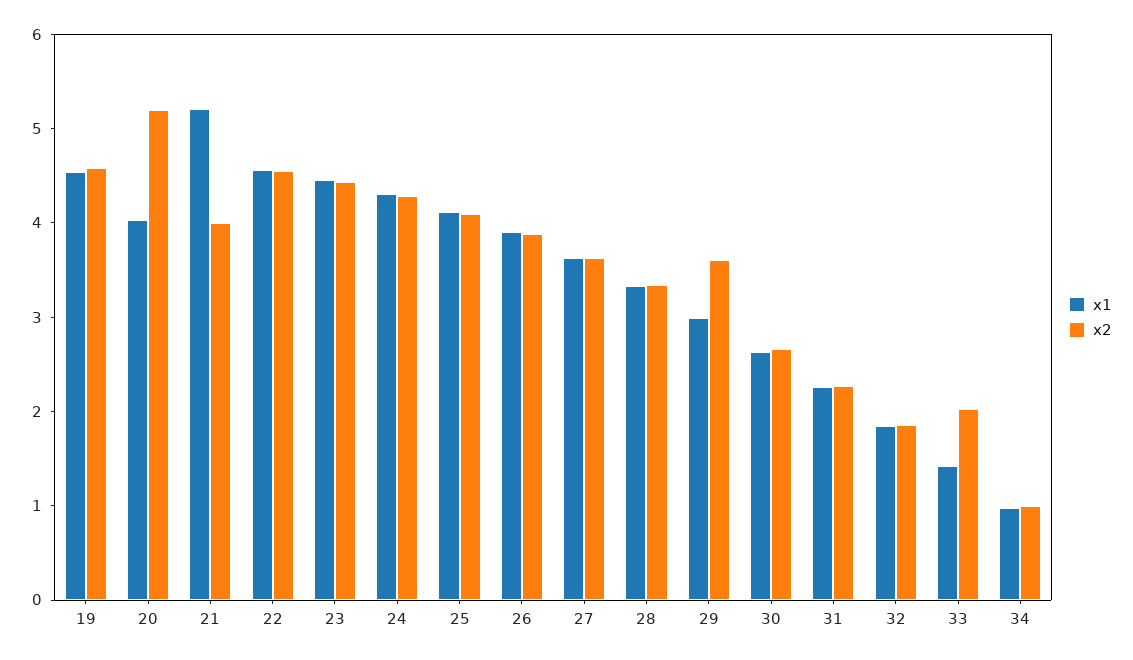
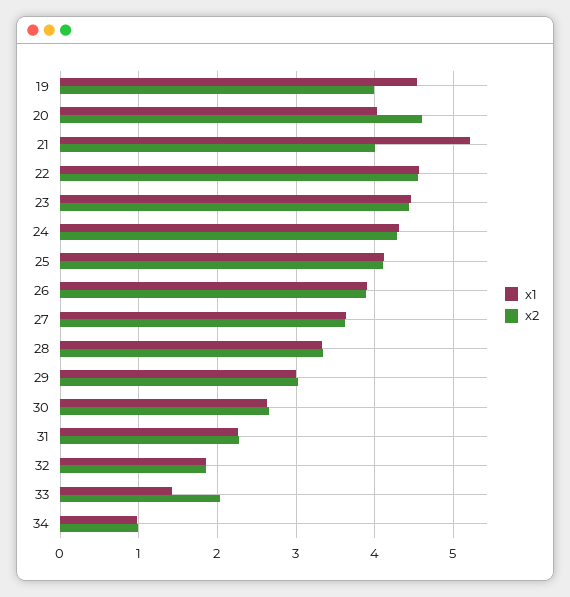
x2, 19: 4.6 -> 4
x2, 20: 5.2 -> 4.6
x2, 29: 3.6 -> 3

